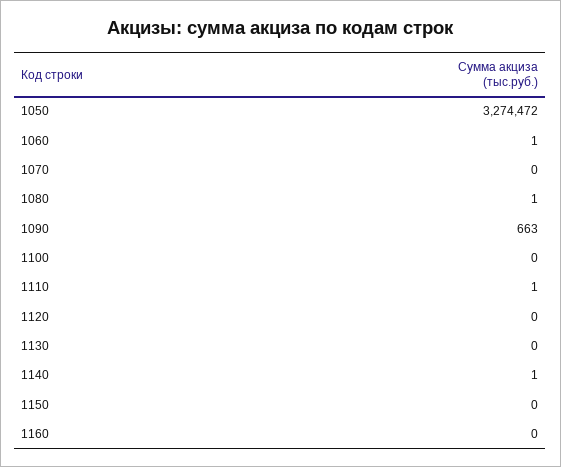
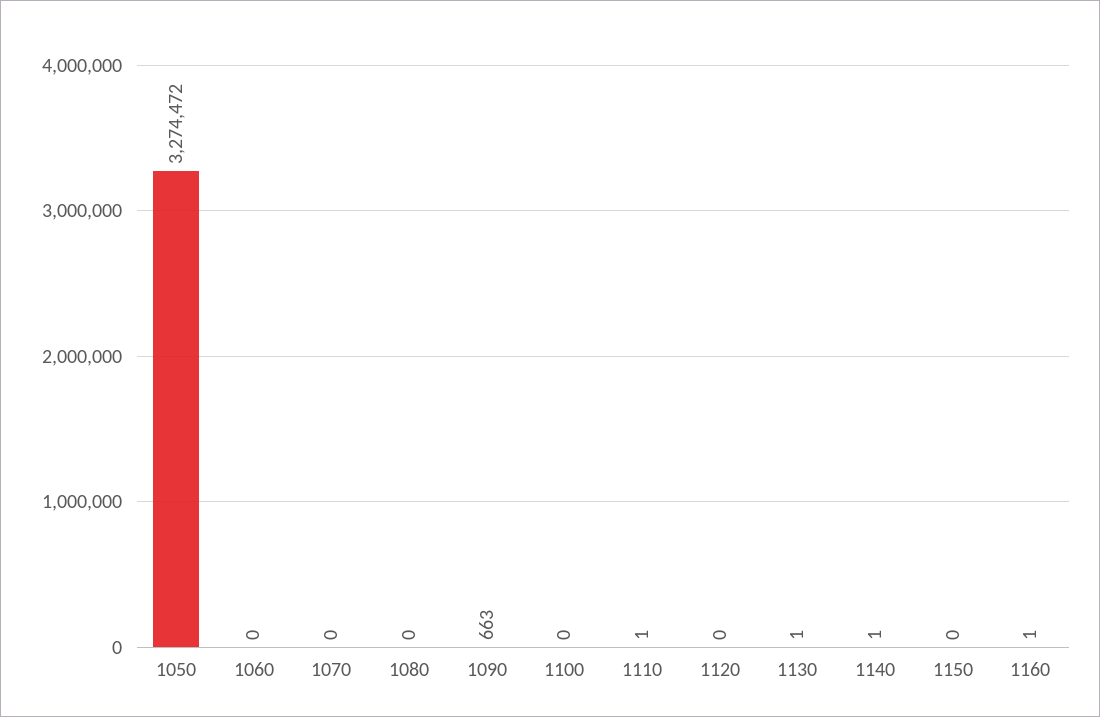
1060: 1 -> 0
1080: 1 -> 0
1130: 0 -> 1
1160: 0 -> 1

